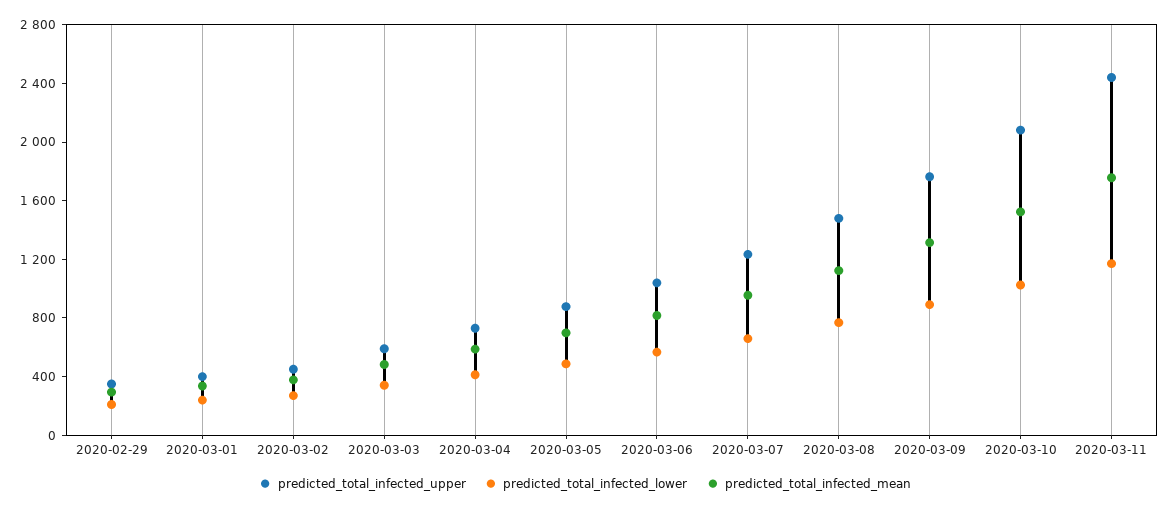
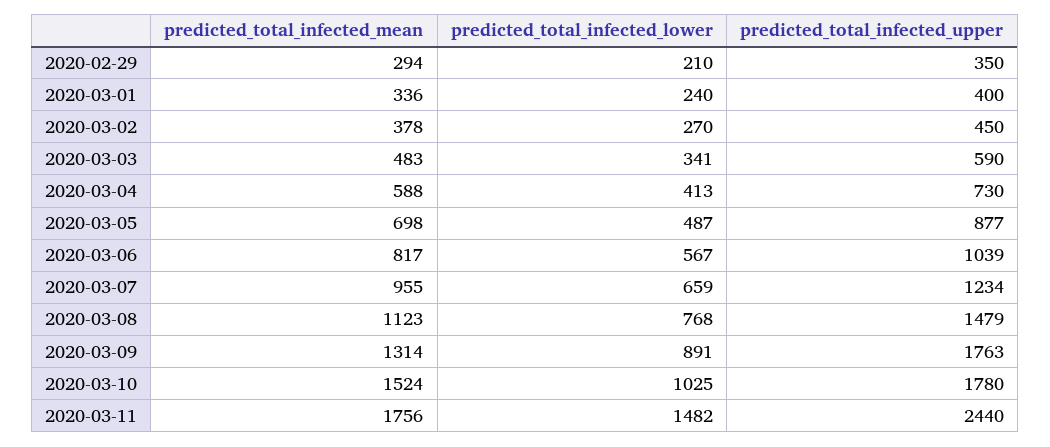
predicted_total_infected_upper, 2020-03-10: 2100 -> 1780
predicted_total_infected_lower, 2020-03-11: 1200 -> 1482

